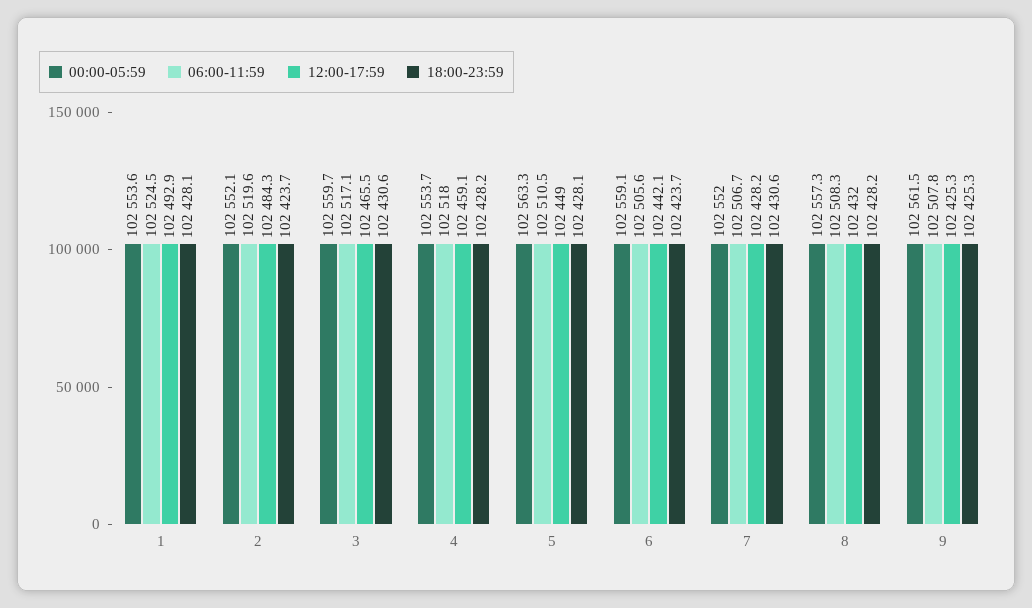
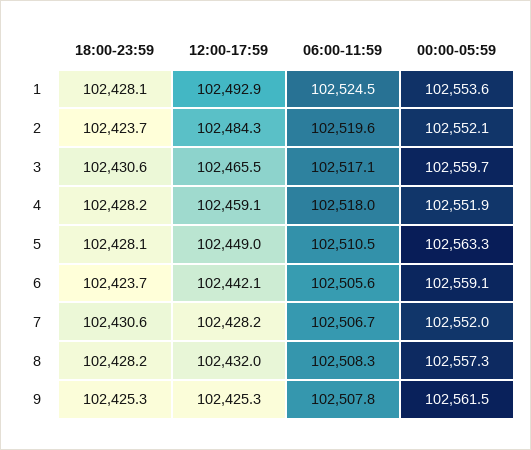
00:00-05:59, 4: 102553.7 -> 102551.9

